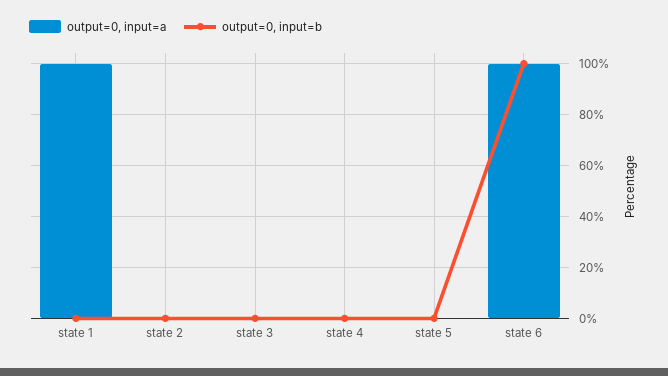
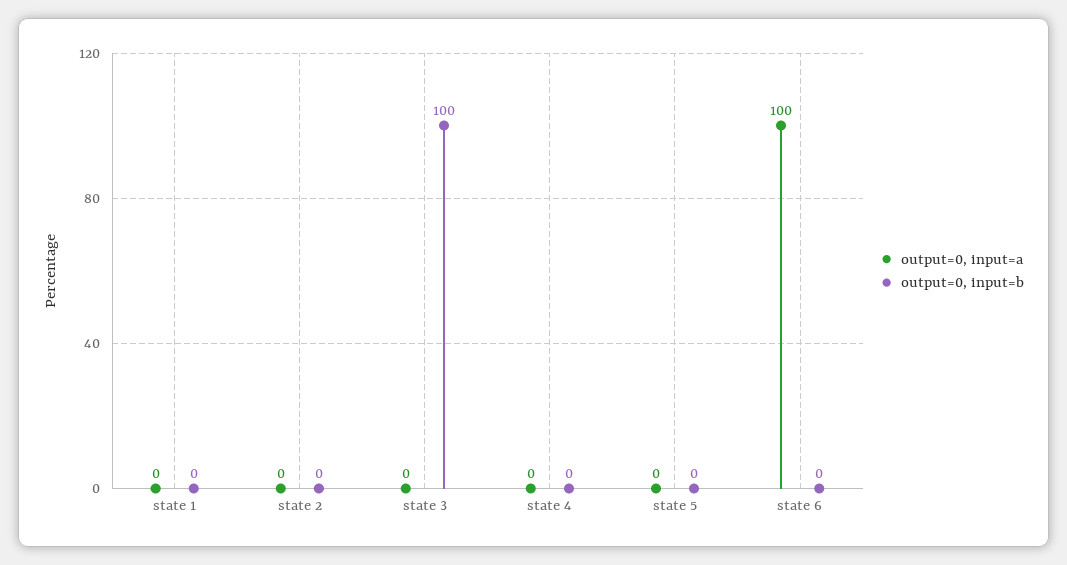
output=0, input=a, state 1: 100 -> 0
output=0, input=b, state 3: 0 -> 100
output=0, input=b, state 6: 100 -> 0

